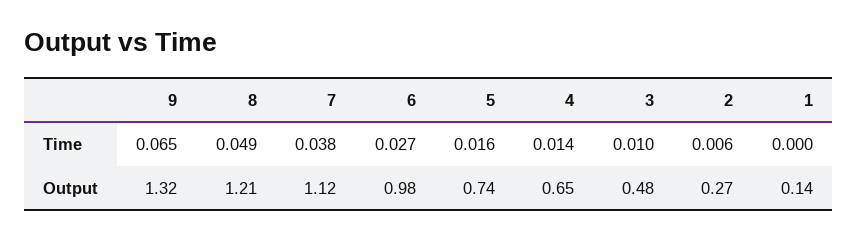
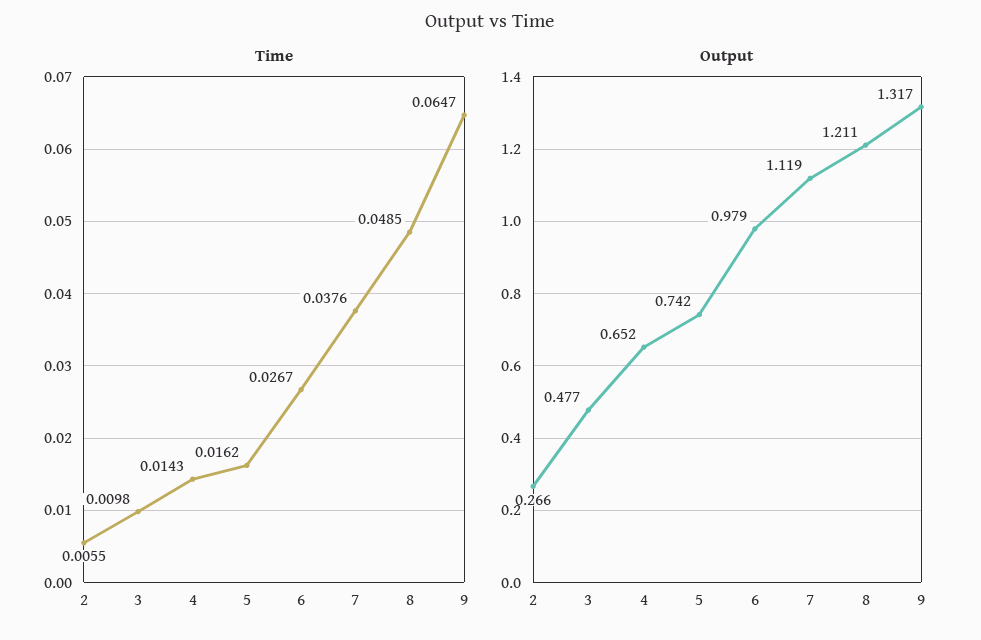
Time, 1: 0 -> none
Output, 1: 0.14 -> none

